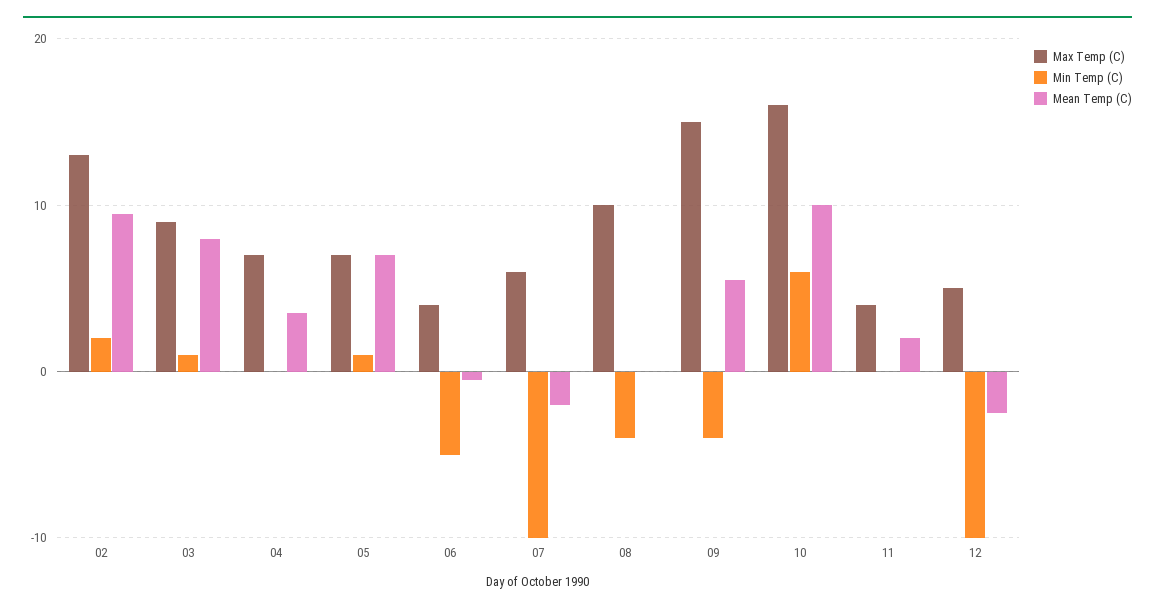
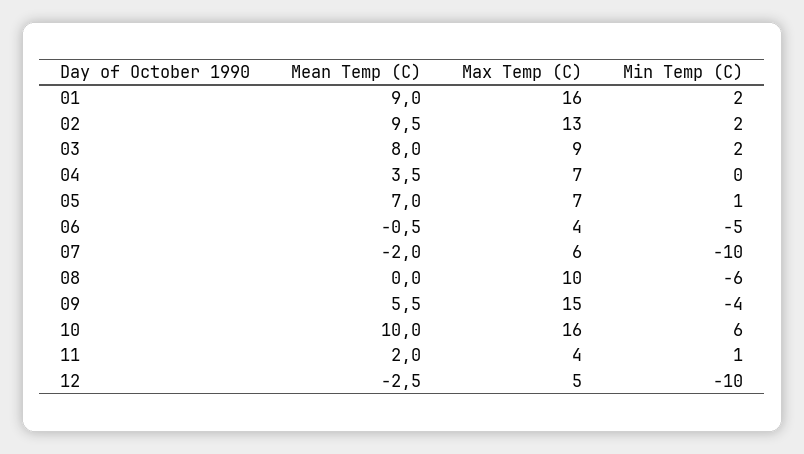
Min Temp (C), 03: 1 -> 2
Min Temp (C), 08: -4 -> -6
Min Temp (C), 11: 0 -> 1
Mean Temp (C), 01: none -> 9
Max Temp (C), 01: none -> 16
Min Temp (C), 01: none -> 2

